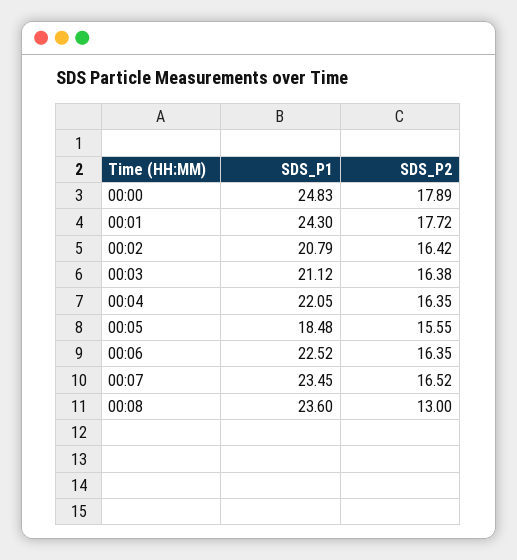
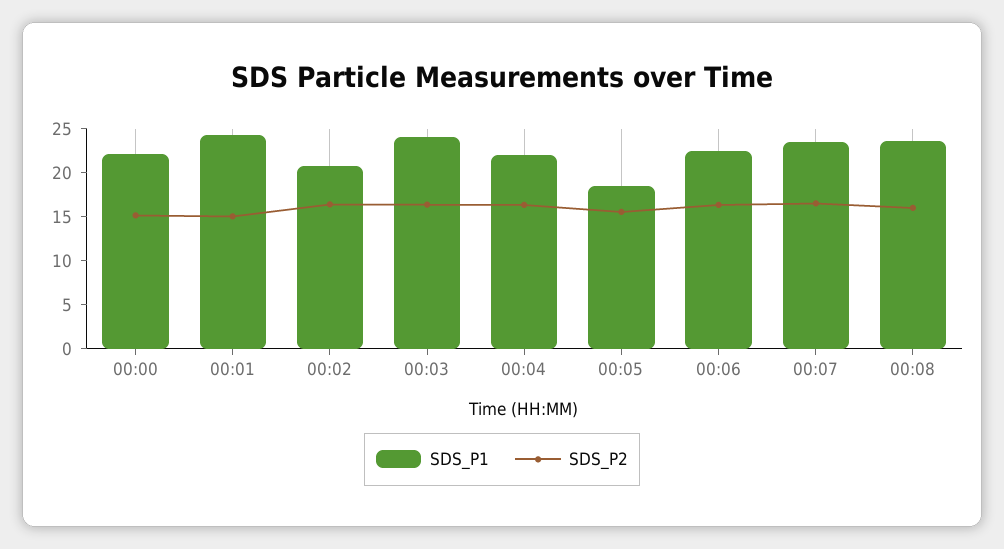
SDS_P1, 00:00: 24.83 -> 22
SDS_P2, 00:00: 17.89 -> 15
SDS_P2, 00:01: 17.72 -> 15
SDS_P1, 00:03: 21.12 -> 24
SDS_P2, 00:08: 13 -> 16

